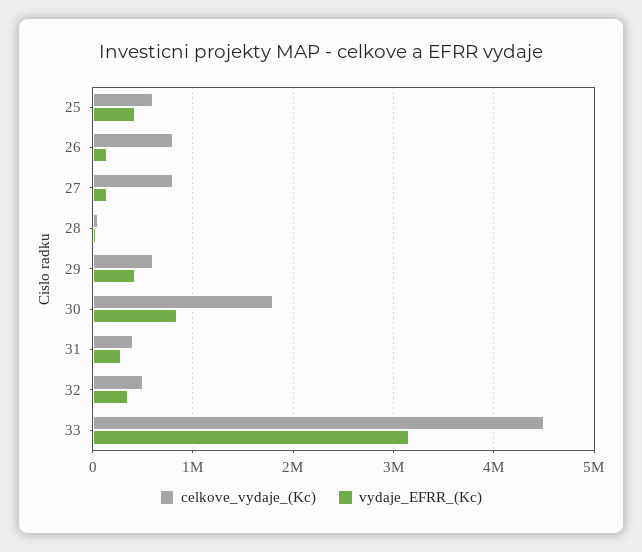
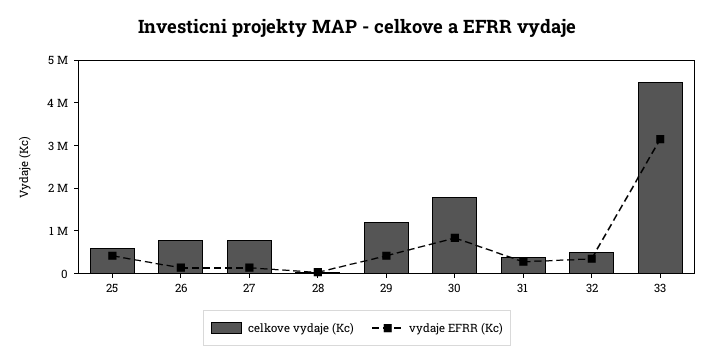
celkove_vydaje_(Kc), 29: 600000 -> 1200000

